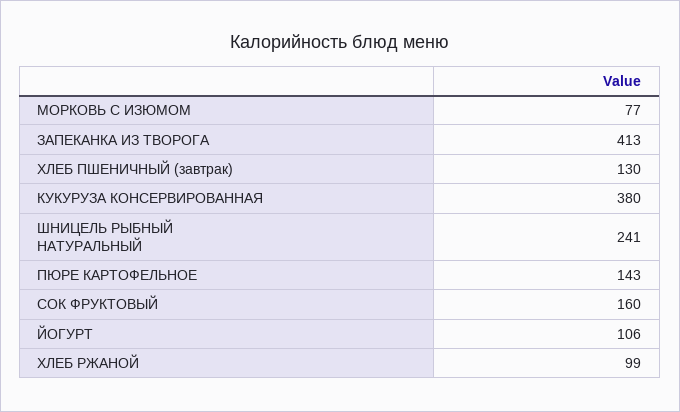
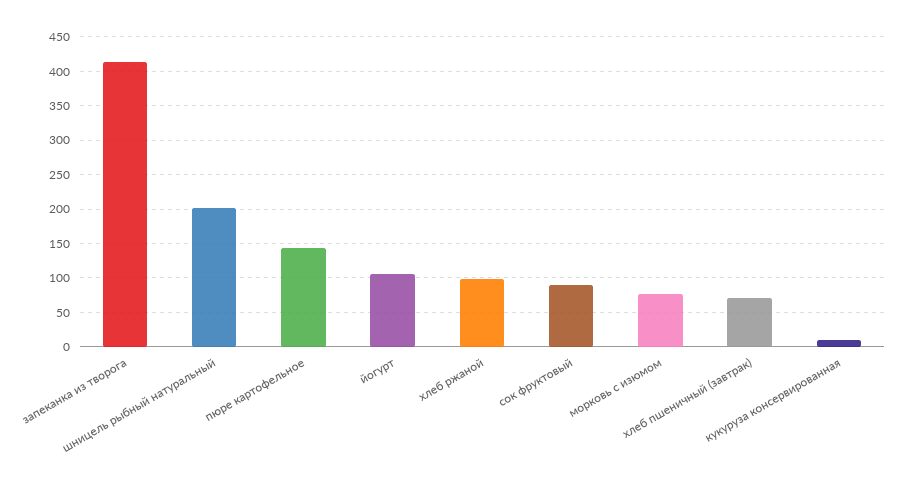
ХЛЕБ ПШЕНИЧНЫЙ (завтрак): 130 -> 70
КУКУРУЗА КОНСЕРВИРОВАННАЯ: 380 -> 10
ШНИЦЕЛЬ РЫБНЫЙ НАТУРАЛЬНЫЙ: 241 -> 200
СОК ФРУКТОВЫЙ: 160 -> 90

